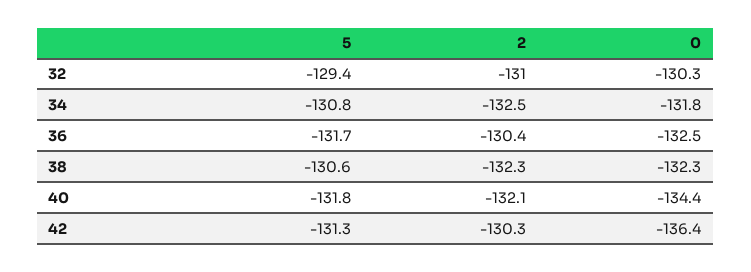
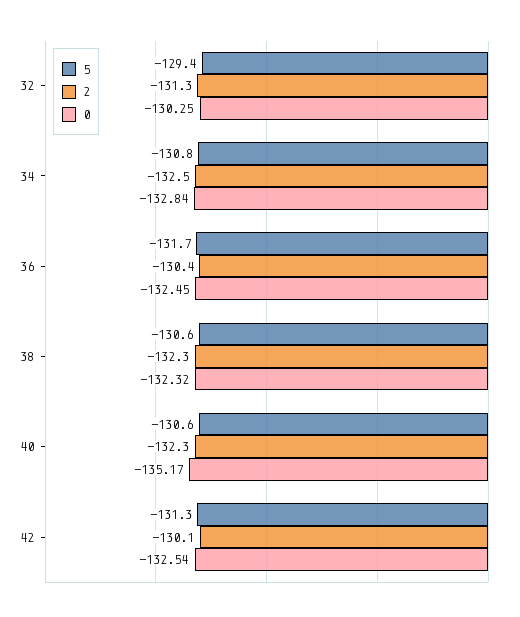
2, 32: -131 -> -131.3
0, 34: -131.8 -> -132.84
5, 40: -131.8 -> -130.6
2, 40: -132.1 -> -132.3
0, 40: -134.4 -> -135.17
2, 42: -130.3 -> -130.1
0, 42: -136.4 -> -132.54

